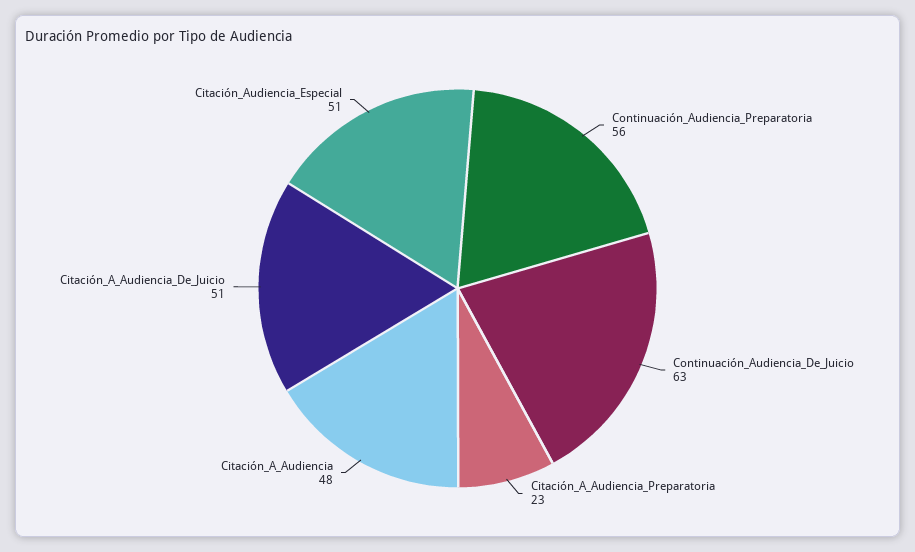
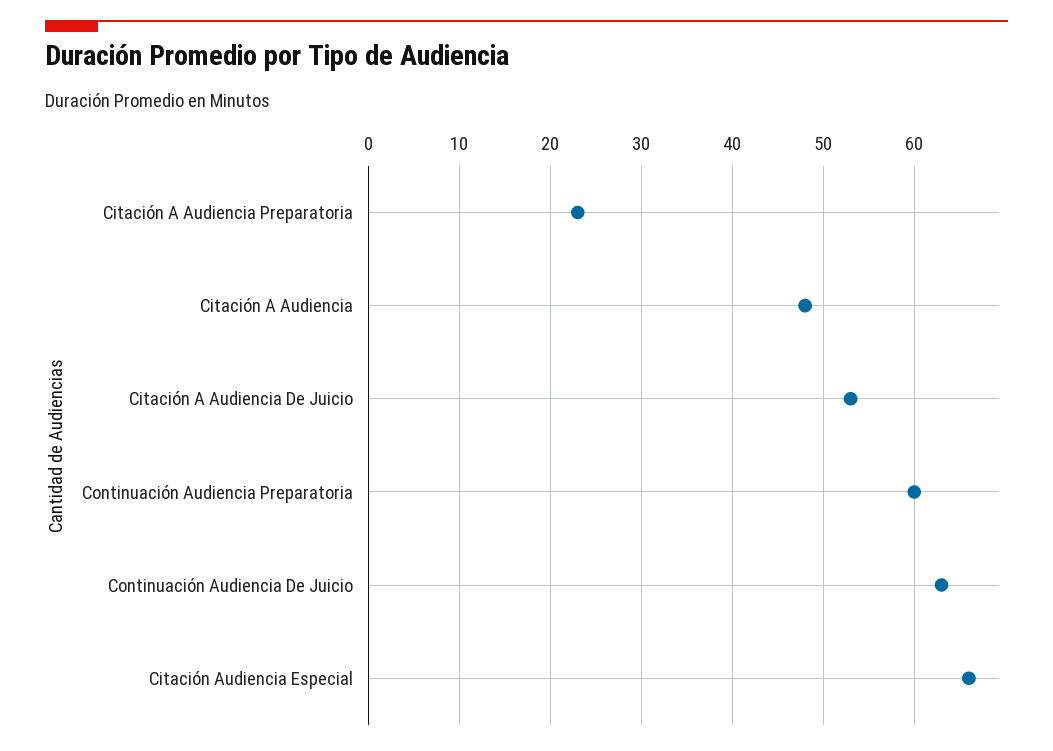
Continuación_Audiencia_Preparatoria: 56 -> 60
Citación_A_Audiencia_De_Juicio: 51 -> 53
Citación_Audiencia_Especial: 51 -> 66

